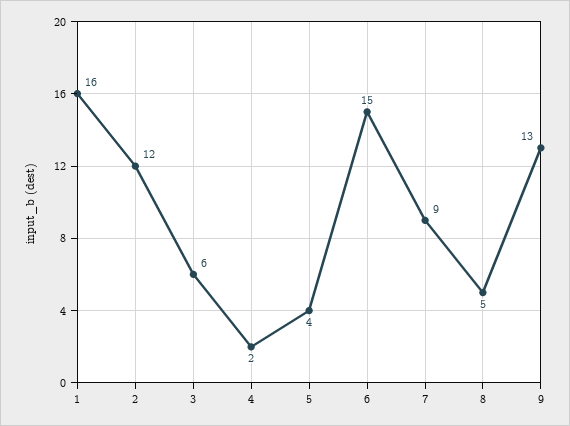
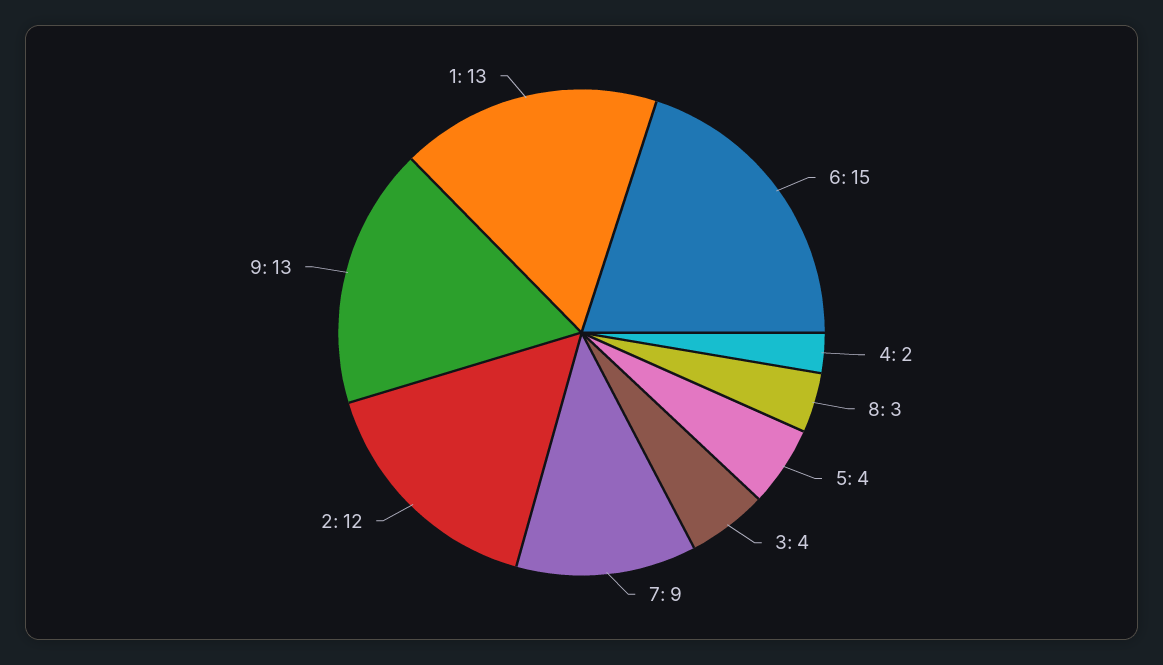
1: 16 -> 13
3: 6 -> 4
8: 5 -> 3

